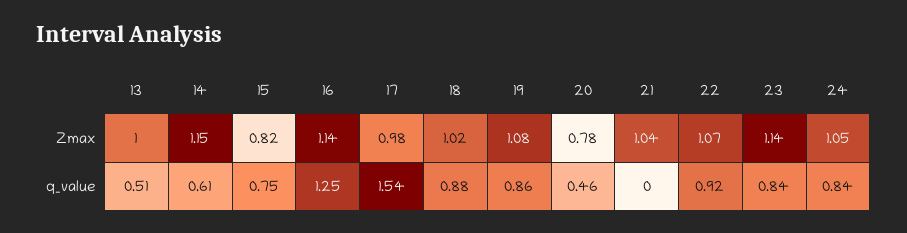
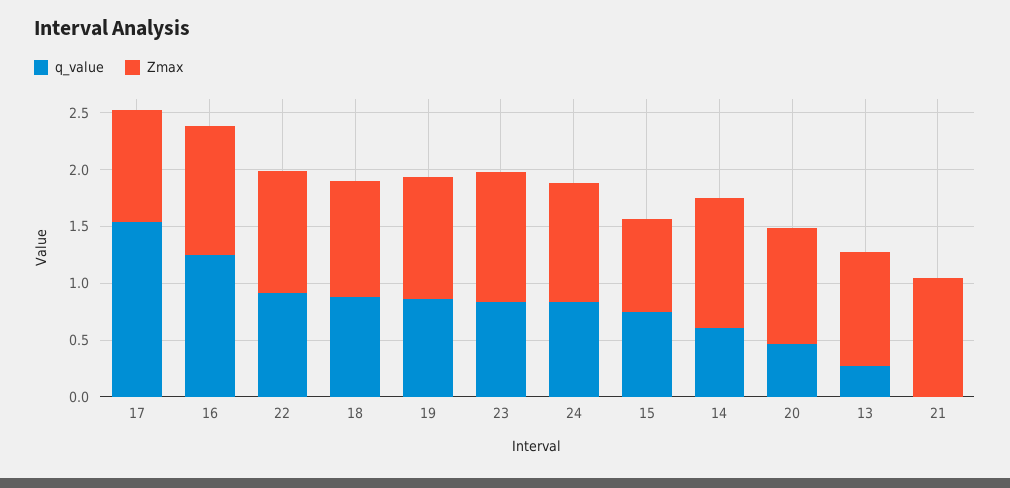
Zmax, 20: 0.78 -> 1
q_value, 13: 0.51 -> 0.3

